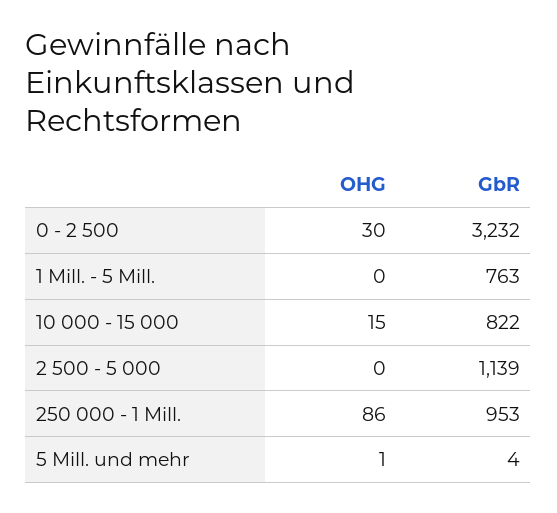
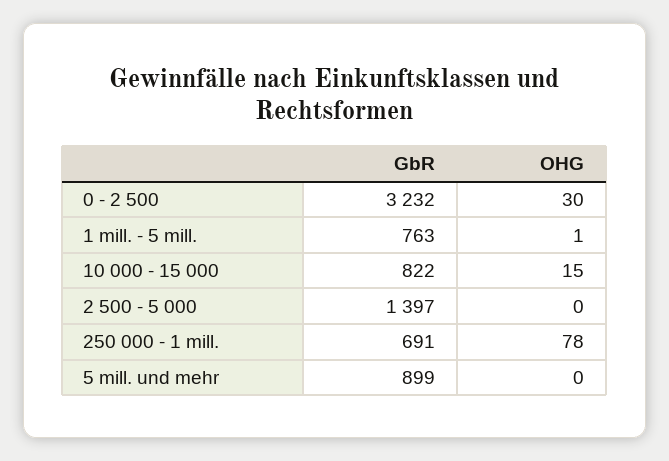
OHG, 1 Mill. - 5 Mill.: 0 -> 1
GbR, 2 500 - 5 000: 1139 -> 1397
OHG, 250 000 - 1 Mill.: 86 -> 78
GbR, 250 000 - 1 Mill.: 953 -> 691
OHG, 5 Mill. und mehr: 1 -> 0
GbR, 5 Mill. und mehr: 4 -> 899

